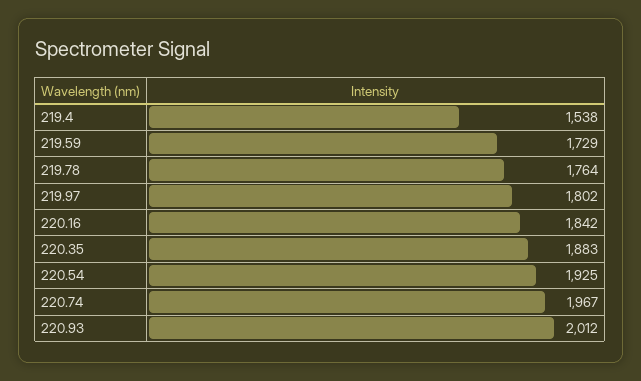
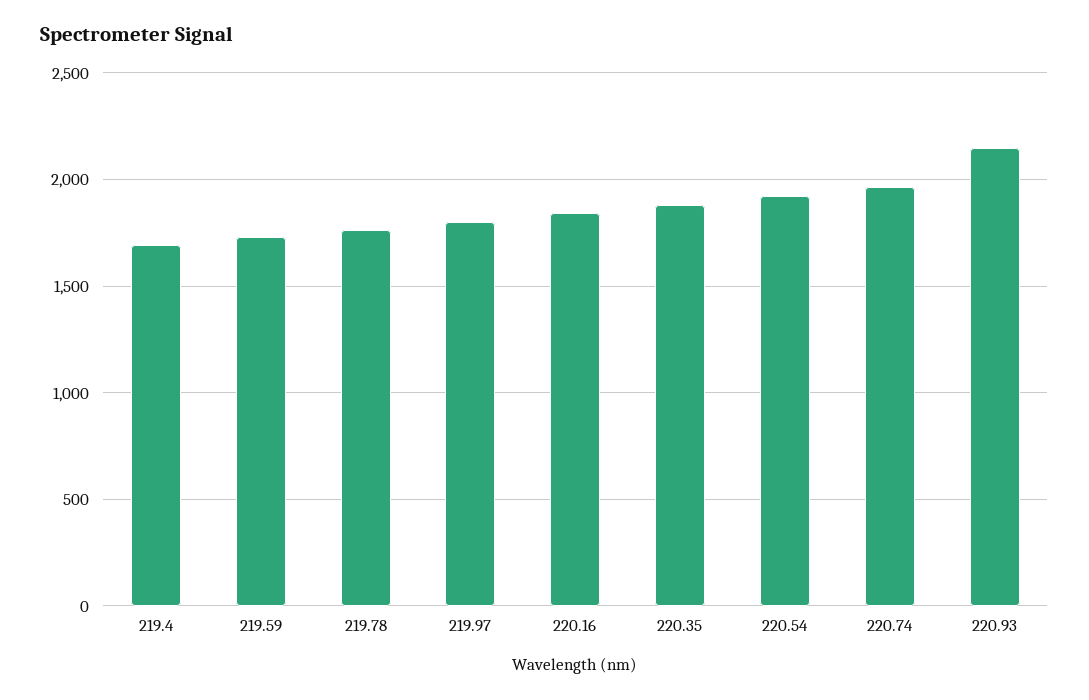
219.4: 1538 -> 1700
220.93: 2012 -> 2150

